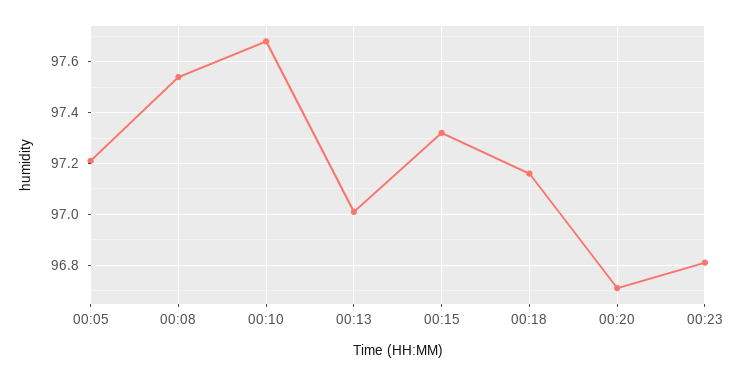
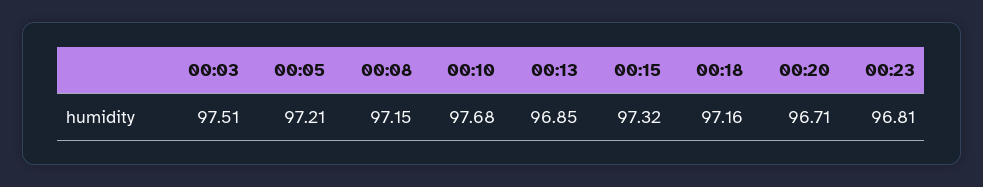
00:08: 97.55 -> 97.15
00:13: 97 -> 96.85
00:03: none -> 97.51

